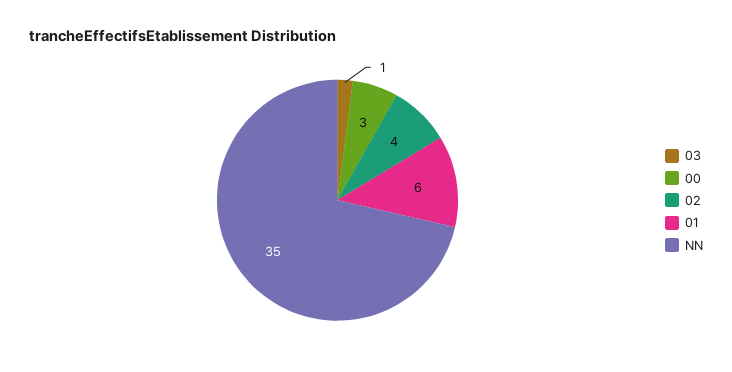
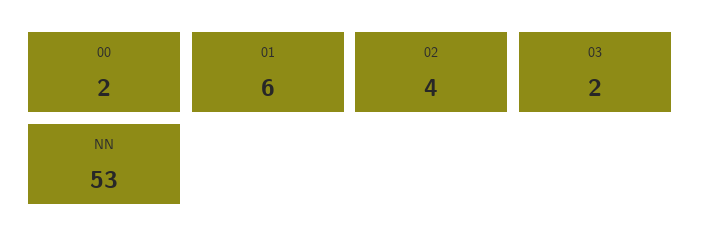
03: 1 -> 2
00: 3 -> 2
NN: 35 -> 53

